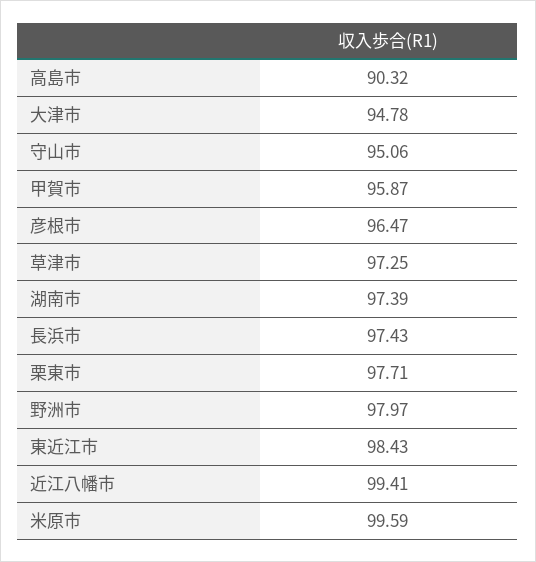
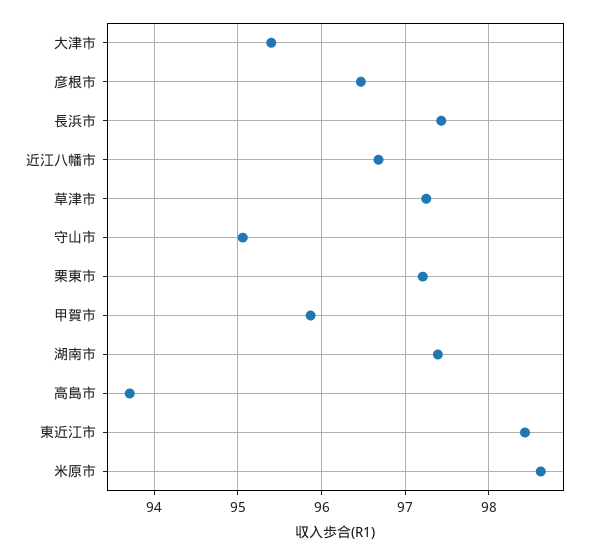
高島市: 90.32 -> 93.7
大津市: 94.78 -> 95.4
栗東市: 97.71 -> 97.2
野洲市: 97.97 -> none
近江八幡市: 99.41 -> 96.7
米原市: 99.59 -> 98.6

